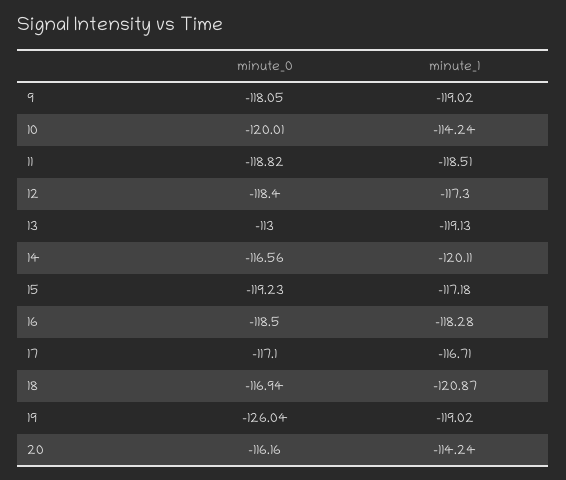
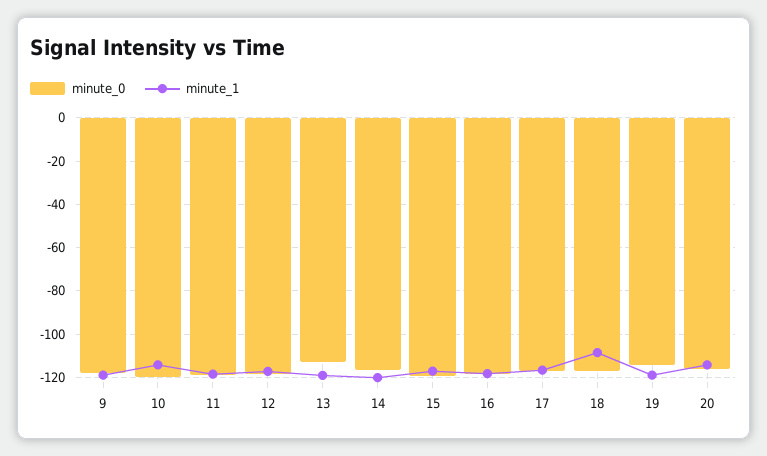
minute_1, 18: -120.87 -> -110
minute_0, 19: -126.04 -> -115

